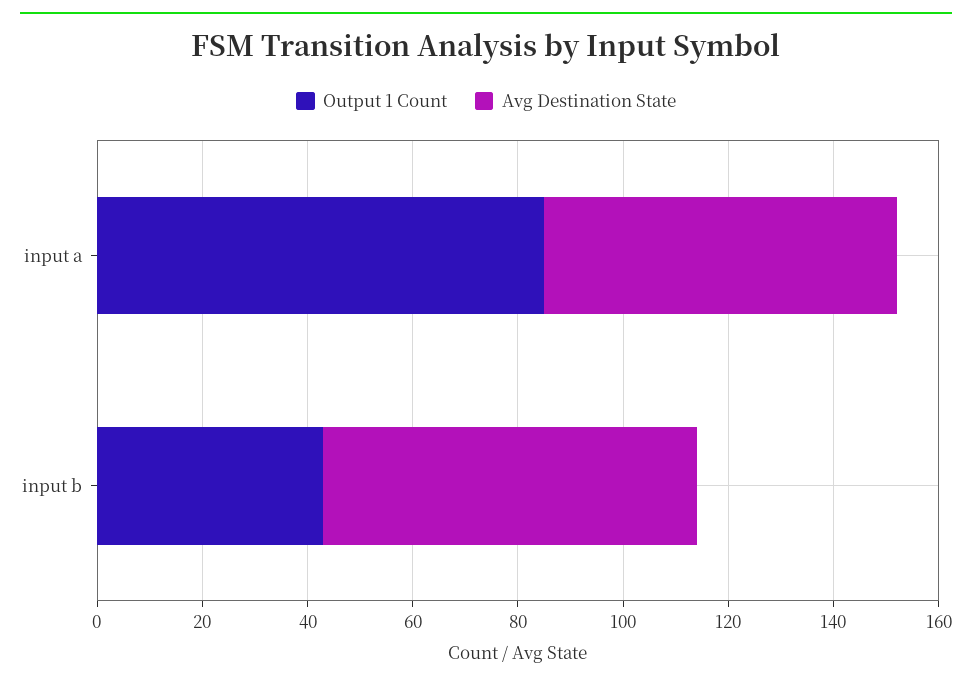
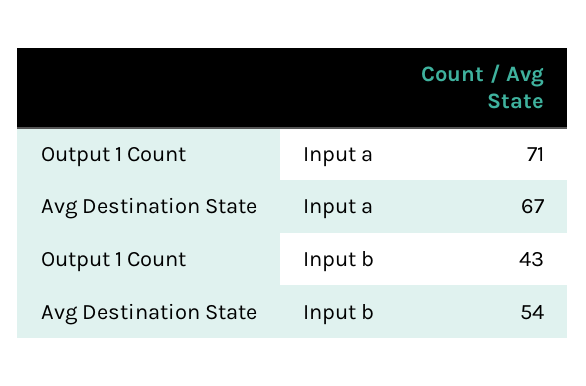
Output 1 Count, input a: 85 -> 71
Avg Destination State, input b: 70 -> 54

